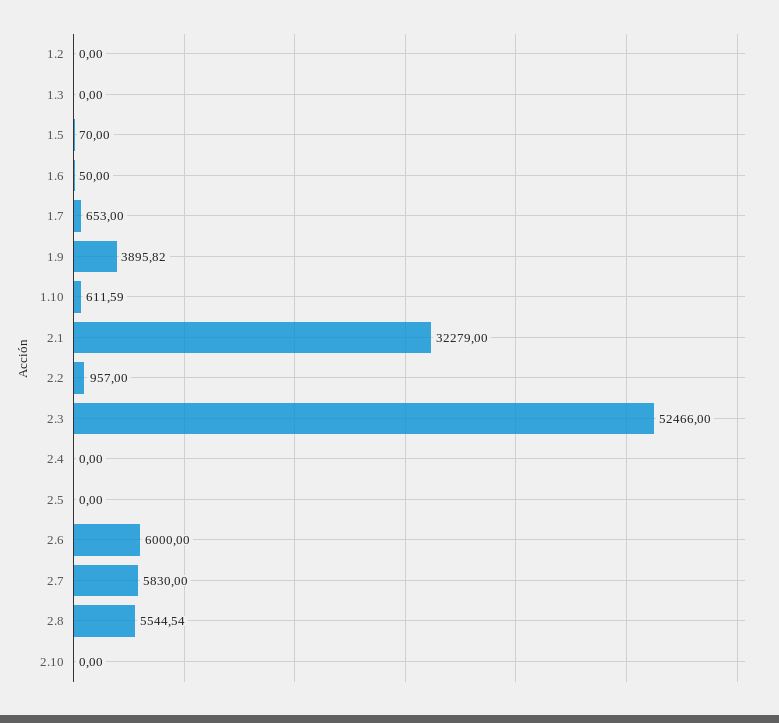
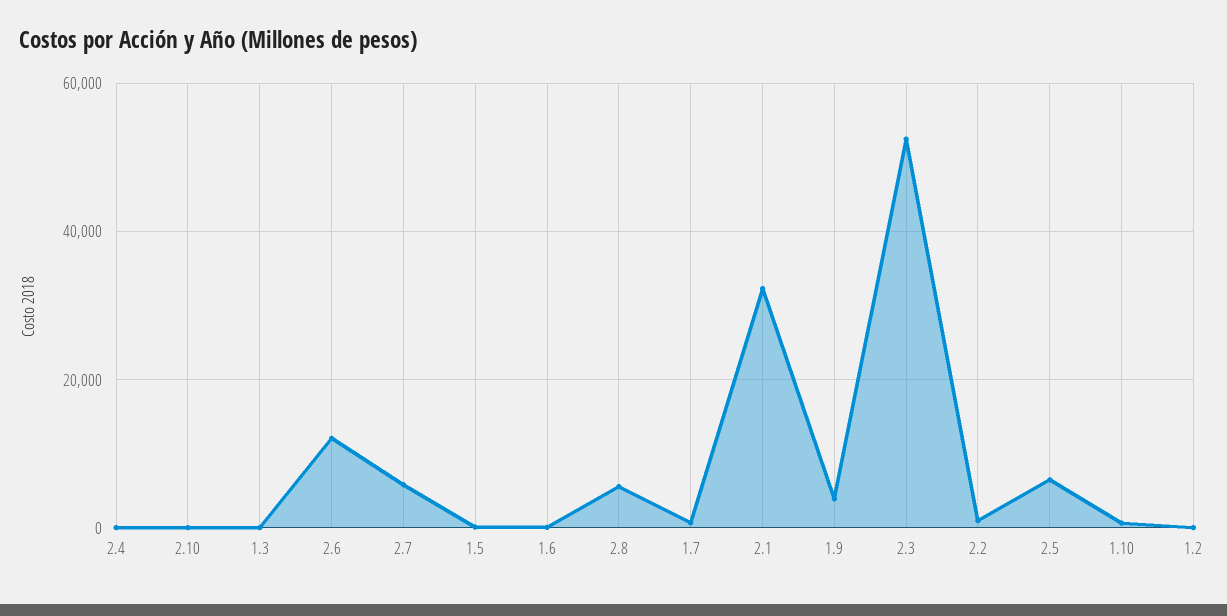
2.5: 0 -> 6000
2.6: 6000 -> 12000

